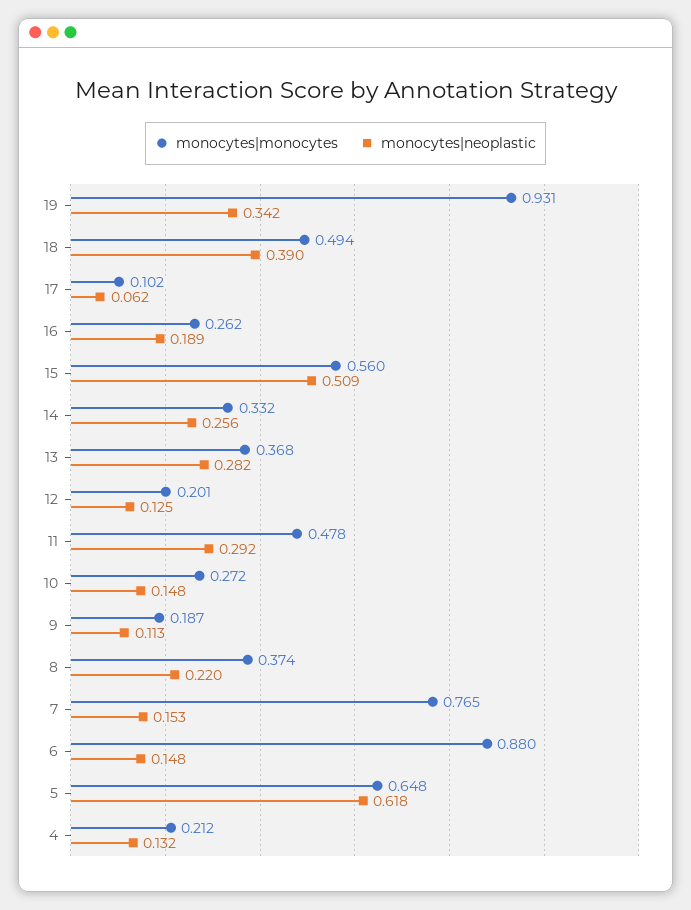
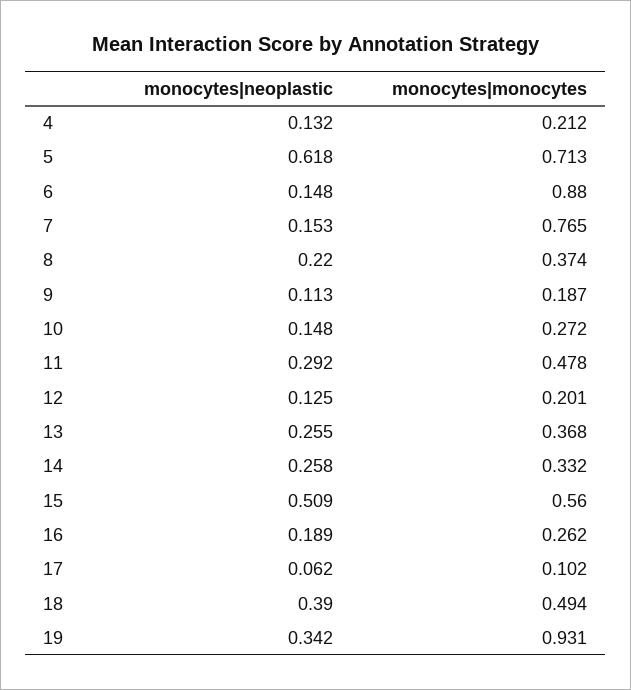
monocytes|neoplastic, 14: 0.256 -> 0.258
monocytes|neoplastic, 13: 0.282 -> 0.255
monocytes|monocytes, 5: 0.648 -> 0.713

